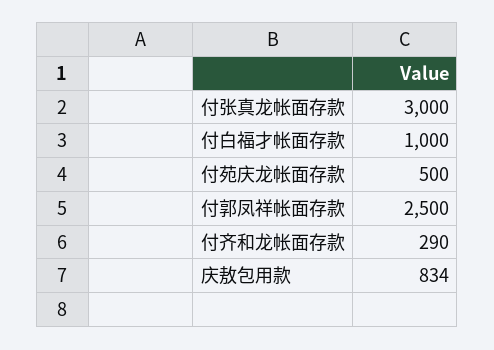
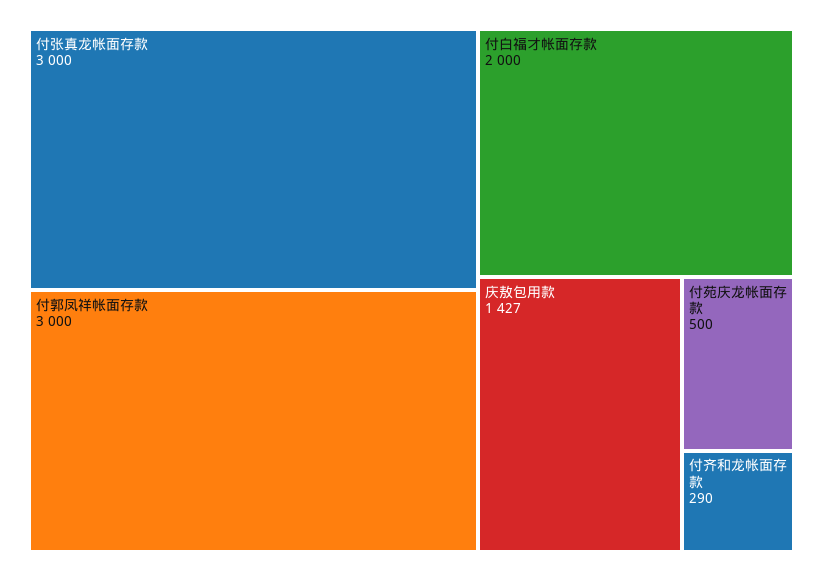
付白福才帐面存款: 1000 -> 2000
付郭凤祥帐面存款: 2500 -> 3000
庆敖包用款: 834 -> 1427

